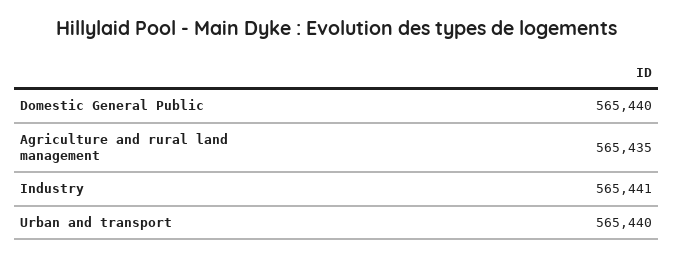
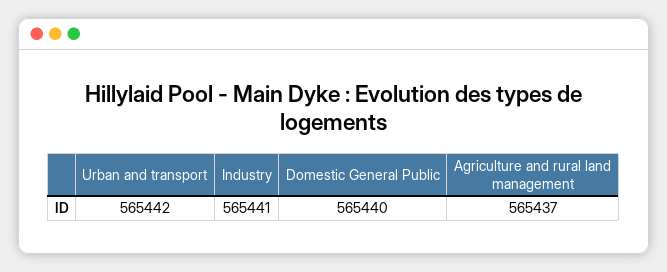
Agriculture and rural land management: 565435 -> 565437
Urban and transport: 565440 -> 565442

